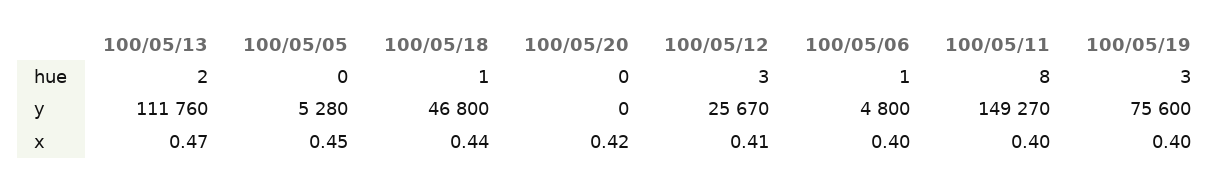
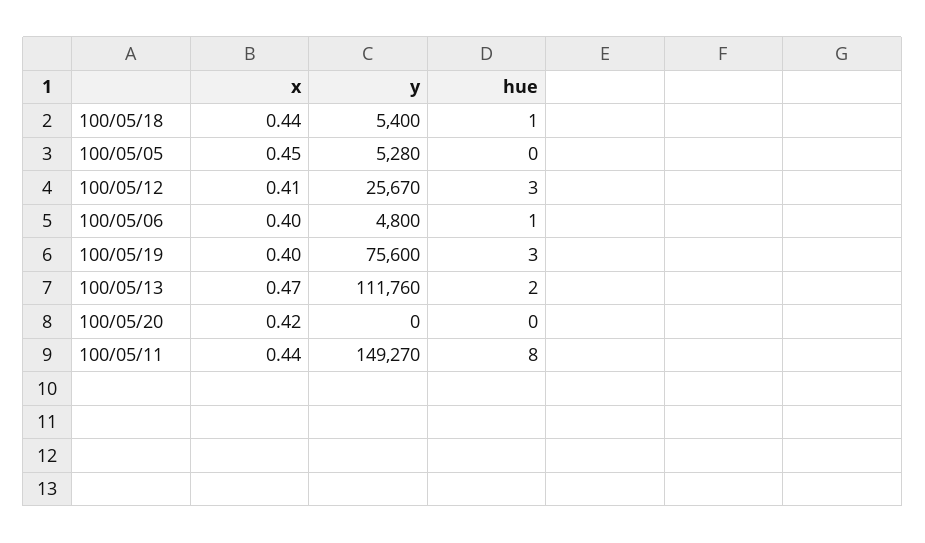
100/05/18, y: 46800 -> 5400
100/05/11, x: 0.4 -> 0.44

